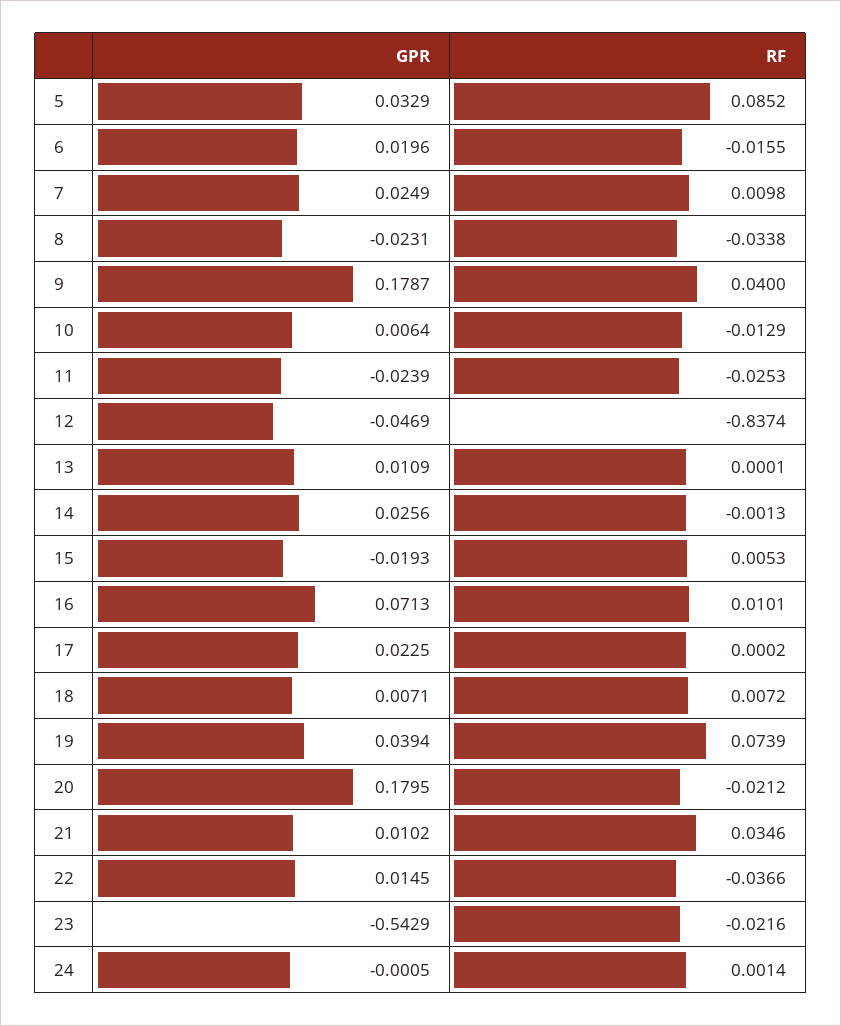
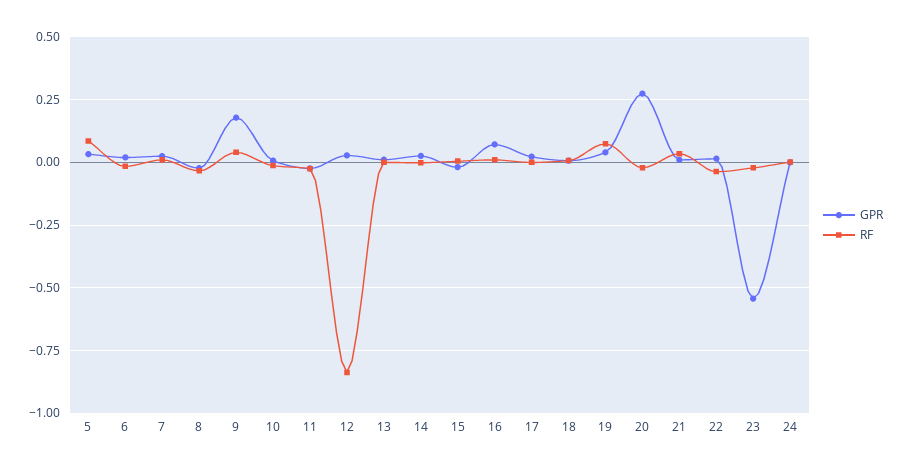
GPR, 12: -0.0469 -> 0.025
GPR, 20: 0.1795 -> 0.275

